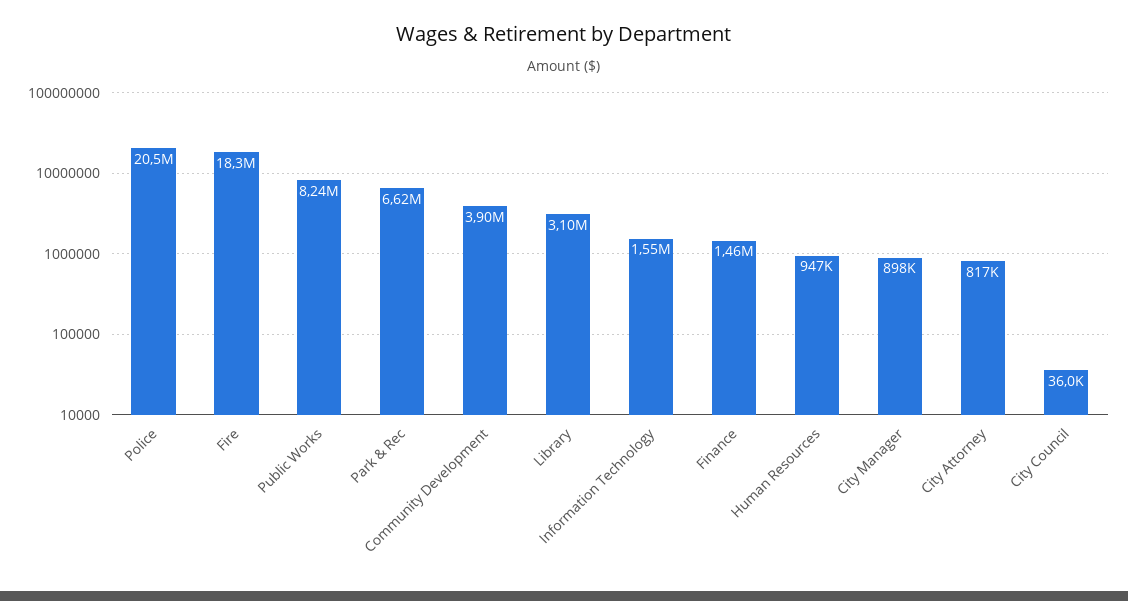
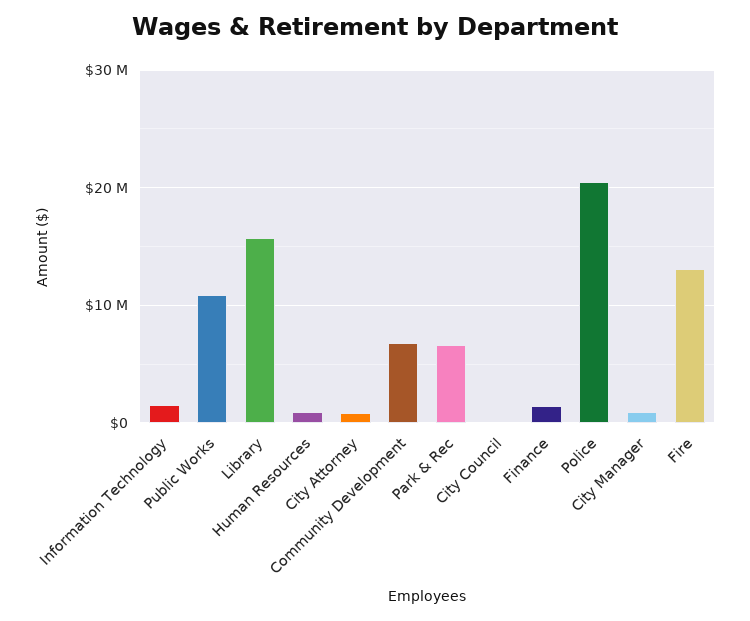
Fire: 18300000 -> 13000000
Public Works: 8240000 -> 11000000
Community Development: 3900000 -> 7000000
Library: 3100000 -> 16000000

